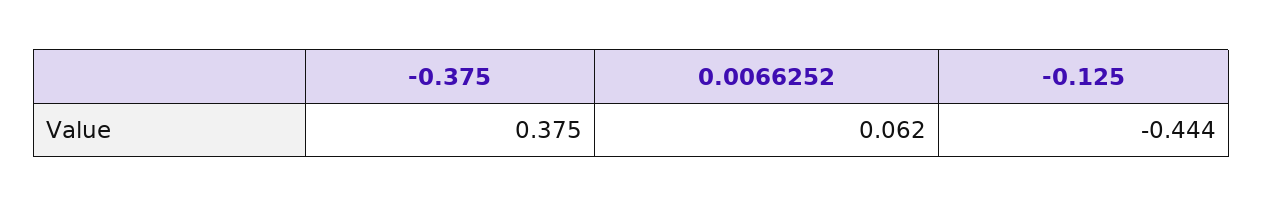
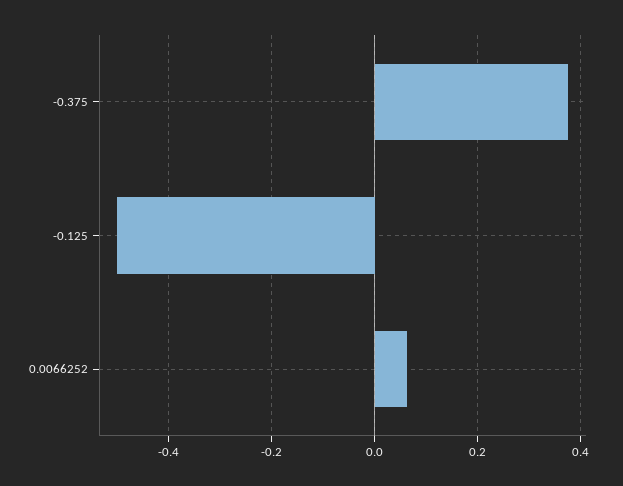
-0.125: -0.444 -> -0.5

